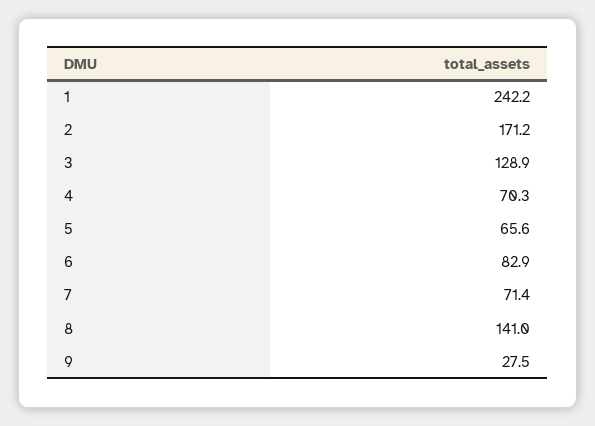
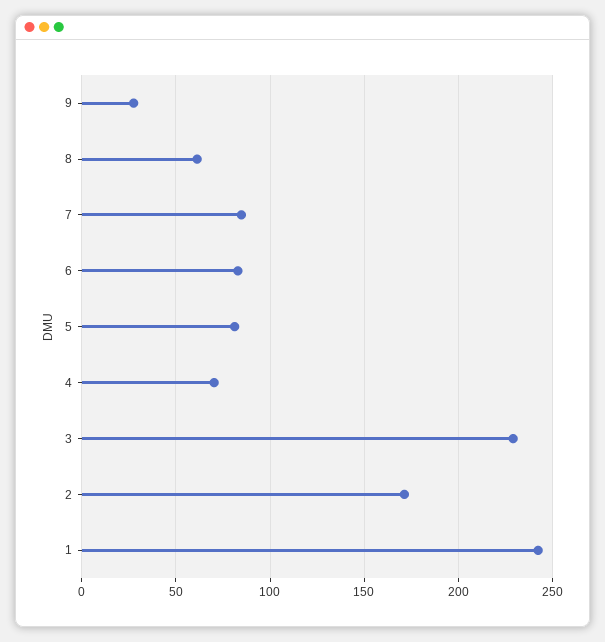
3: 128.9 -> 230
5: 65.6 -> 80
7: 71.4 -> 85
8: 141 -> 60

